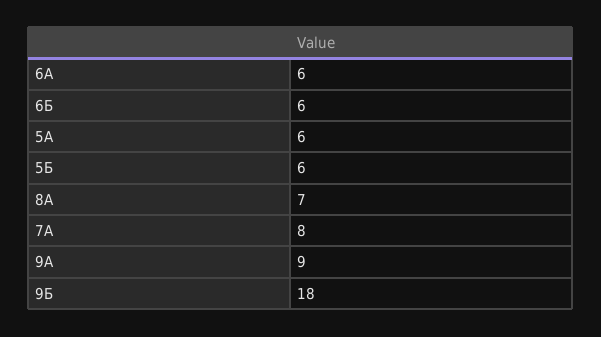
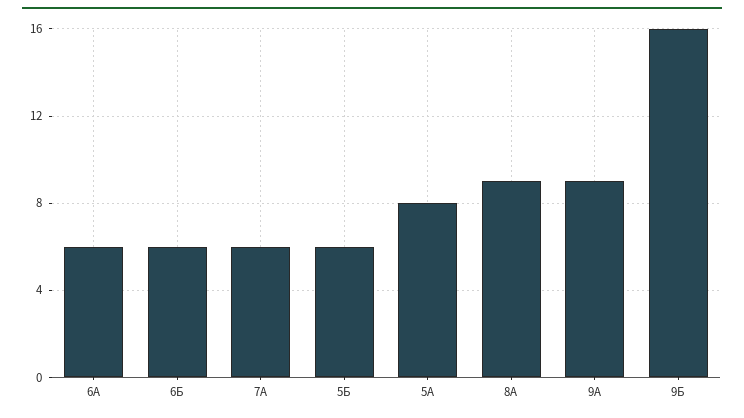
5А: 6 -> 8
8А: 7 -> 9
7А: 8 -> 6
9Б: 18 -> 16

